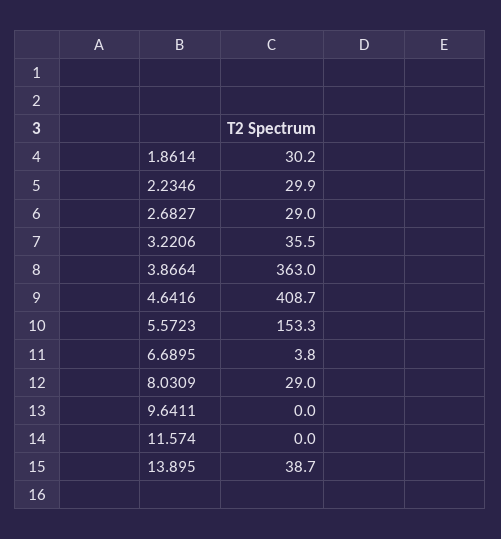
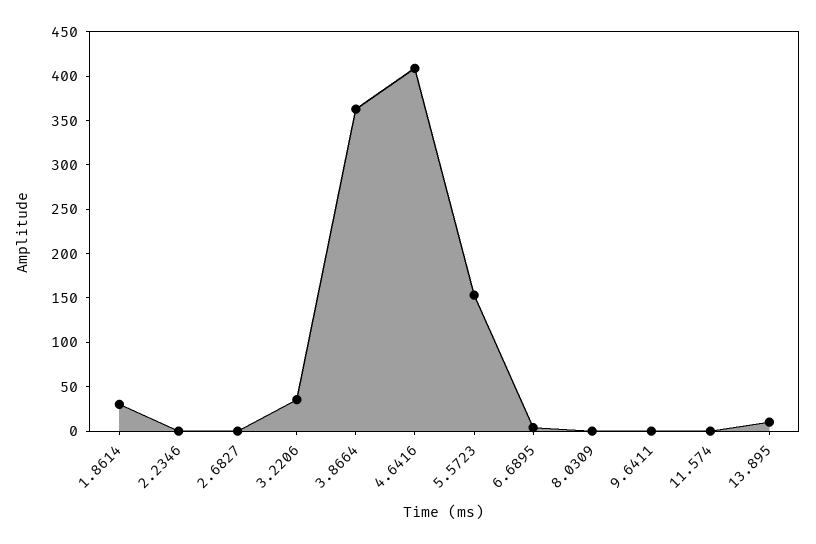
2.2346: 29.9 -> 0
2.6827: 29 -> 0
8.0309: 29 -> 0
13.895: 38.7 -> 10

